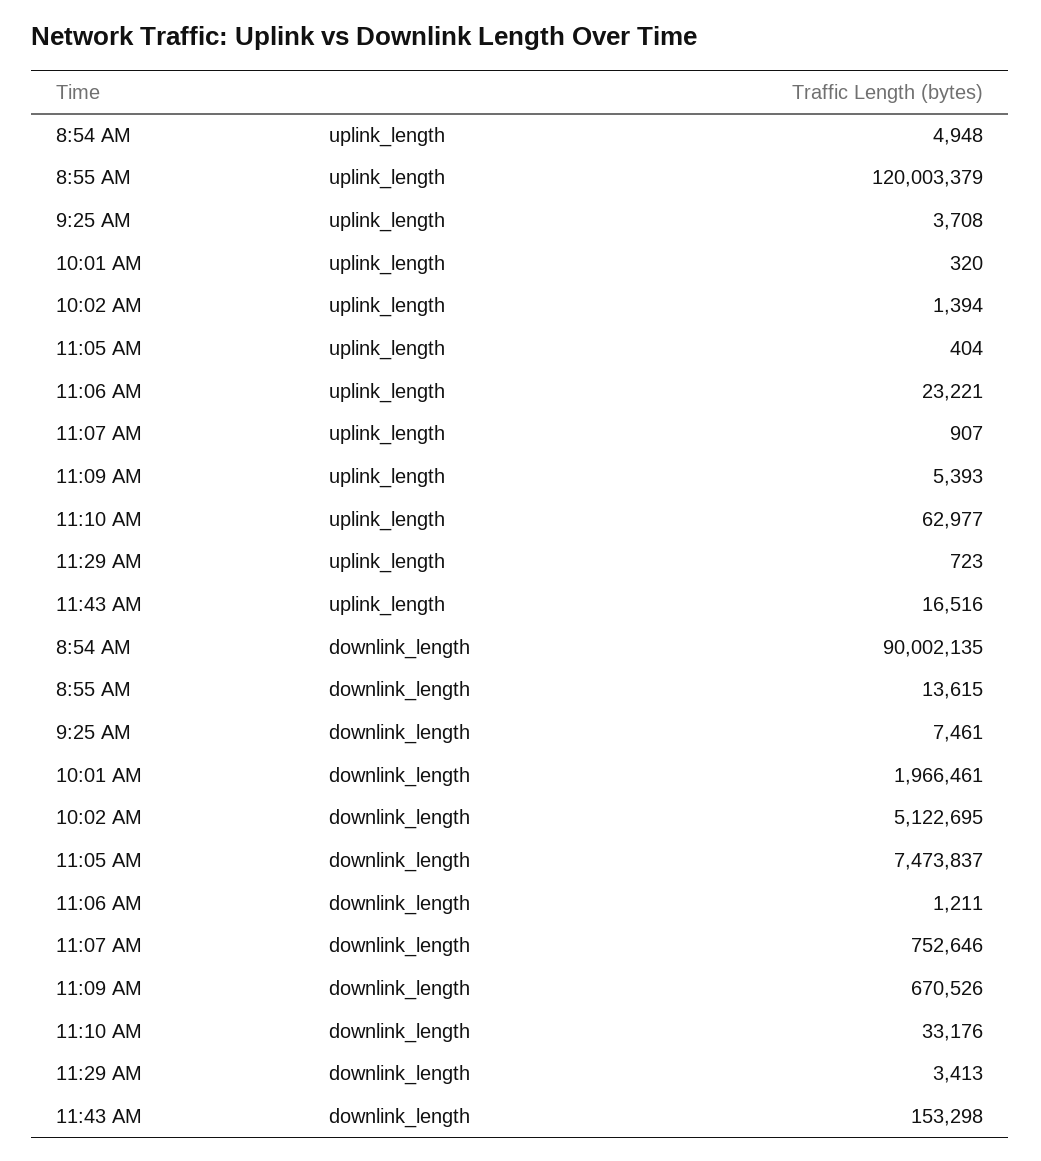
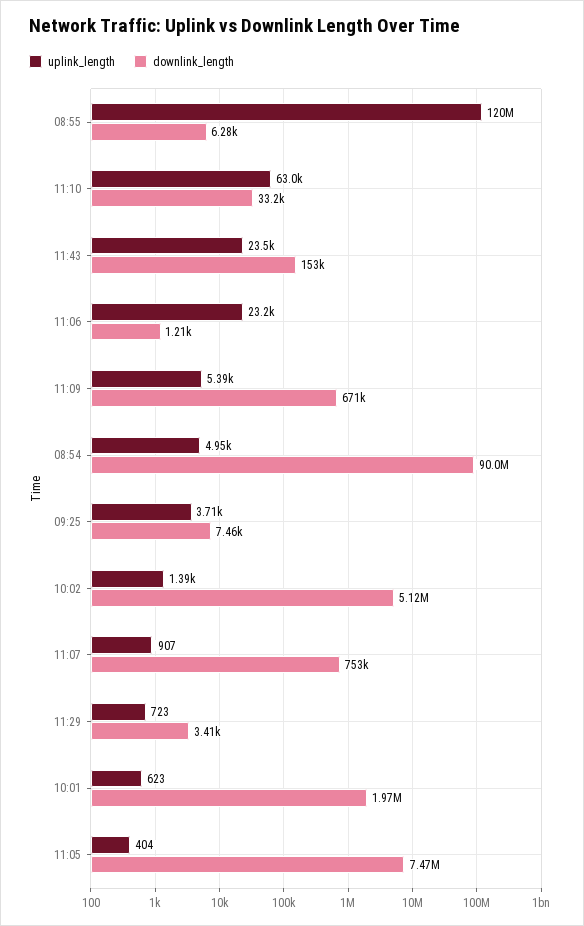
uplink_length, 10:01 AM: 320 -> 623
uplink_length, 11:43 AM: 16516 -> 23500
downlink_length, 8:55 AM: 13615 -> 6280

